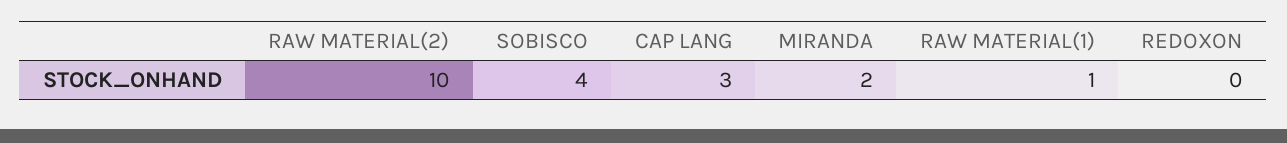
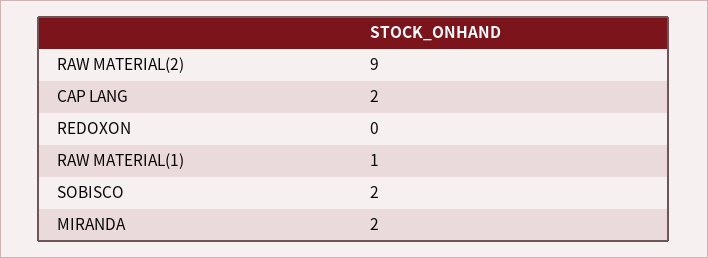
RAW MATERIAL(2): 10 -> 9
SOBISCO: 4 -> 2
CAP LANG: 3 -> 2

